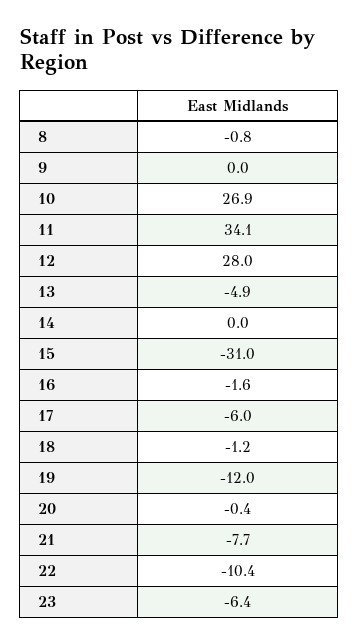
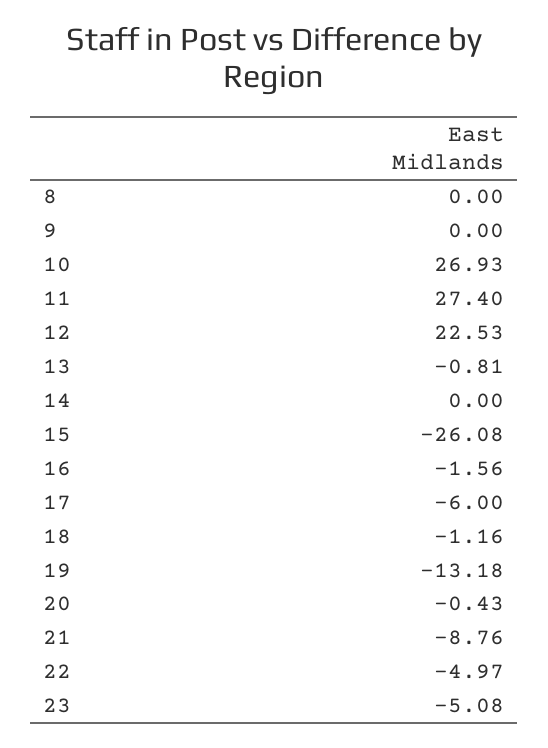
8: -0.8 -> 0
11: 34.1 -> 27.4
12: 28 -> 22.53
13: -4.9 -> -0.81
15: -31 -> -26.08
19: -12 -> -13.18
21: -7.7 -> -8.76
22: -10.4 -> -4.97
23: -6.4 -> -5.08

